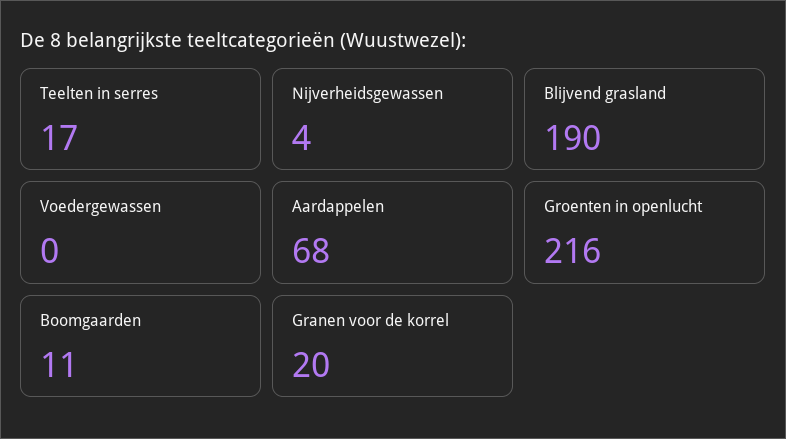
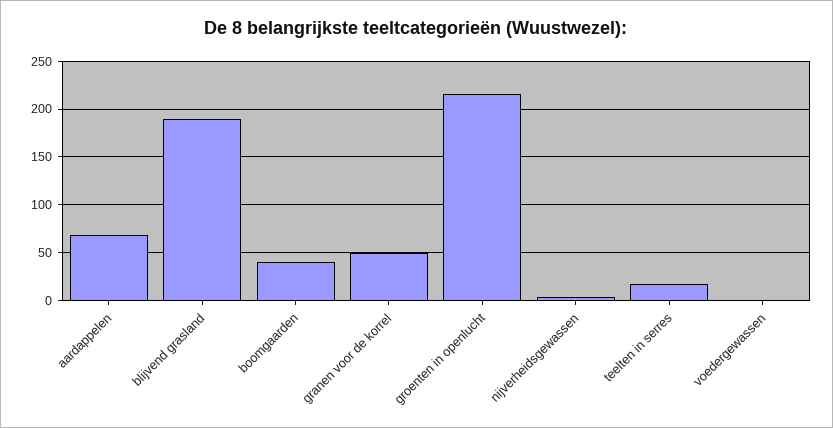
Boomgaarden: 11 -> 40
Granen voor de korrel: 20 -> 50

